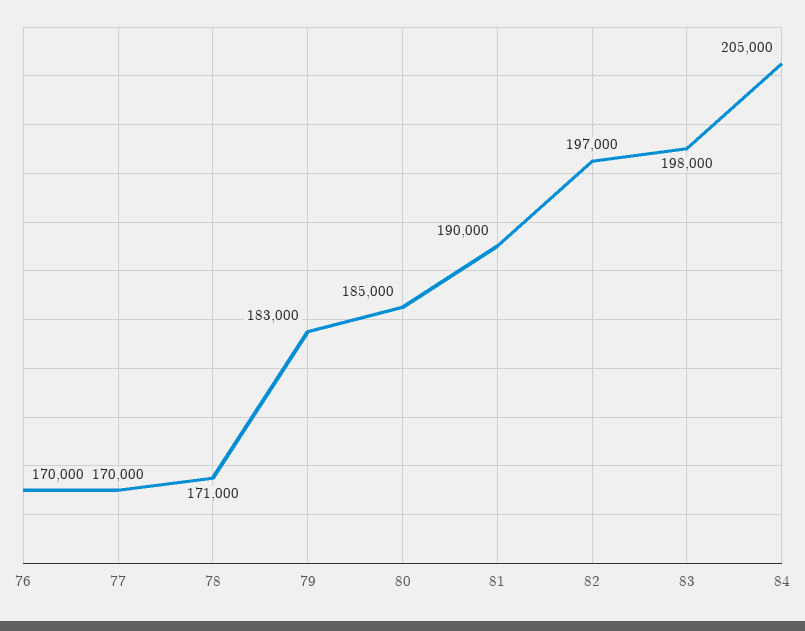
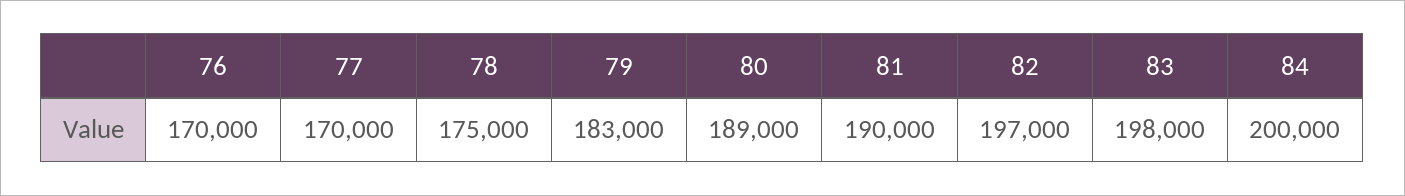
78: 171000 -> 175000
80: 185000 -> 189000
84: 205000 -> 200000

